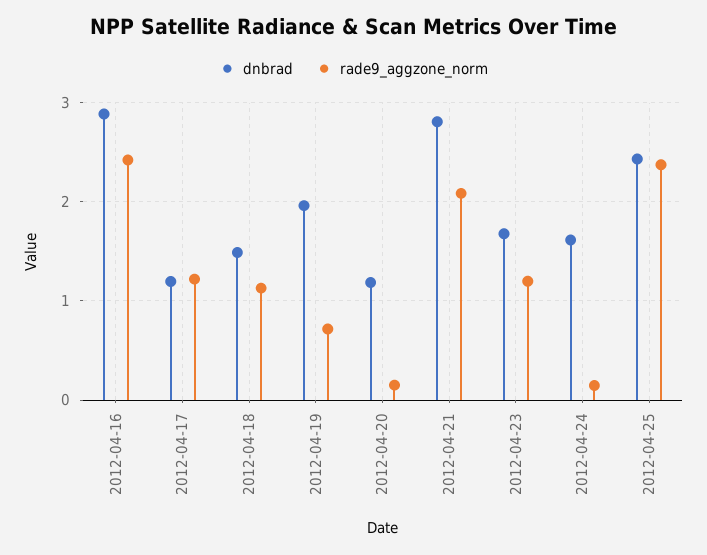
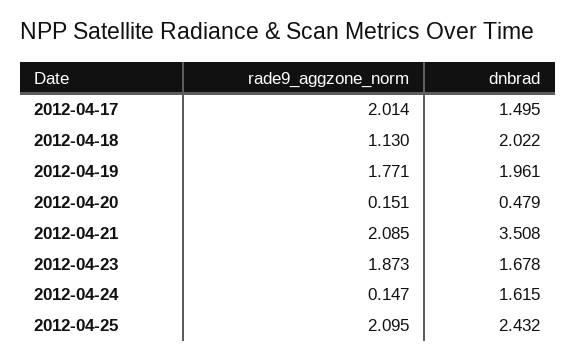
dnbrad, 2012-04-16: 2.9 -> none
rade9_aggzone_norm, 2012-04-16: 2.4 -> none
dnbrad, 2012-04-17: 1.2 -> 1.495
rade9_aggzone_norm, 2012-04-17: 1.2 -> 2.014
dnbrad, 2012-04-18: 1.5 -> 2.022
rade9_aggzone_norm, 2012-04-19: 0.7 -> 1.771
dnbrad, 2012-04-20: 1.2 -> 0.479
dnbrad, 2012-04-21: 2.8 -> 3.508
rade9_aggzone_norm, 2012-04-23: 1.2 -> 1.873
rade9_aggzone_norm, 2012-04-25: 2.4 -> 2.095

